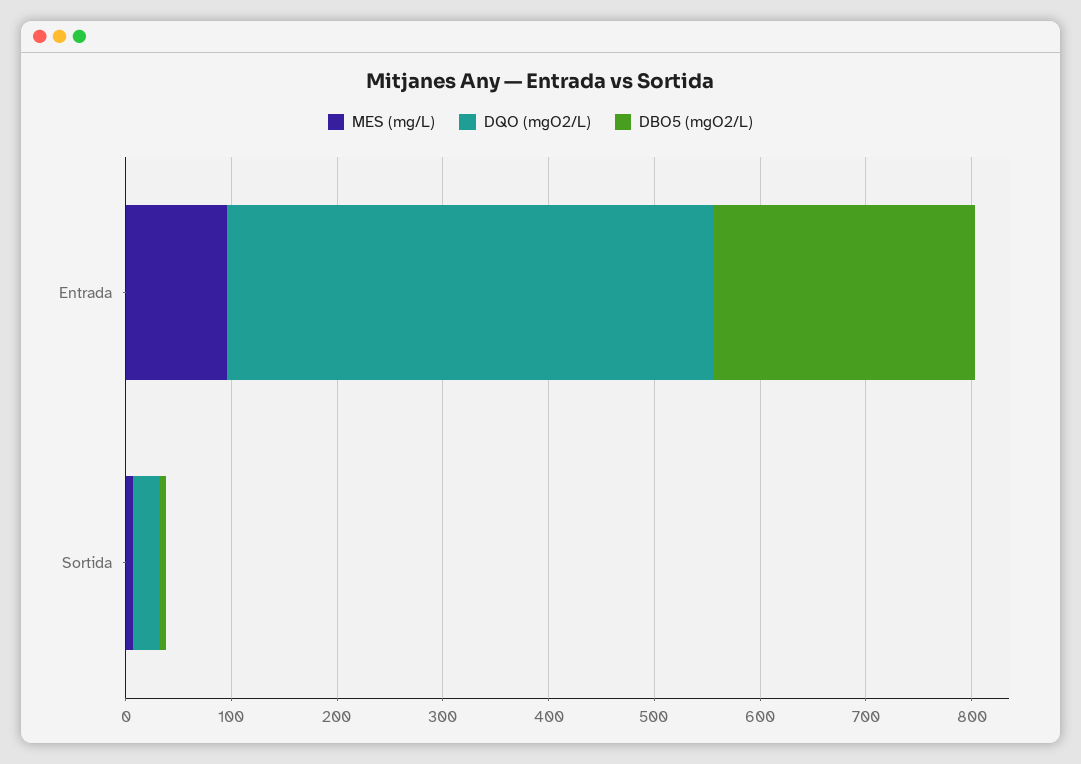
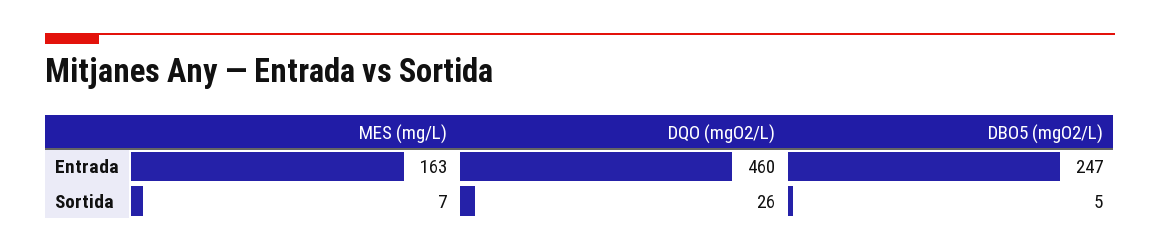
MES (mg/L), Entrada: 100 -> 163

